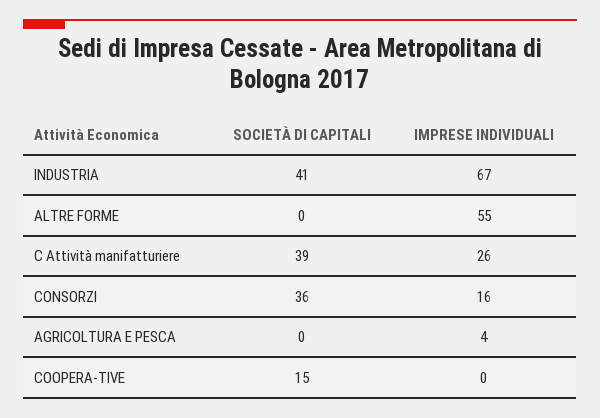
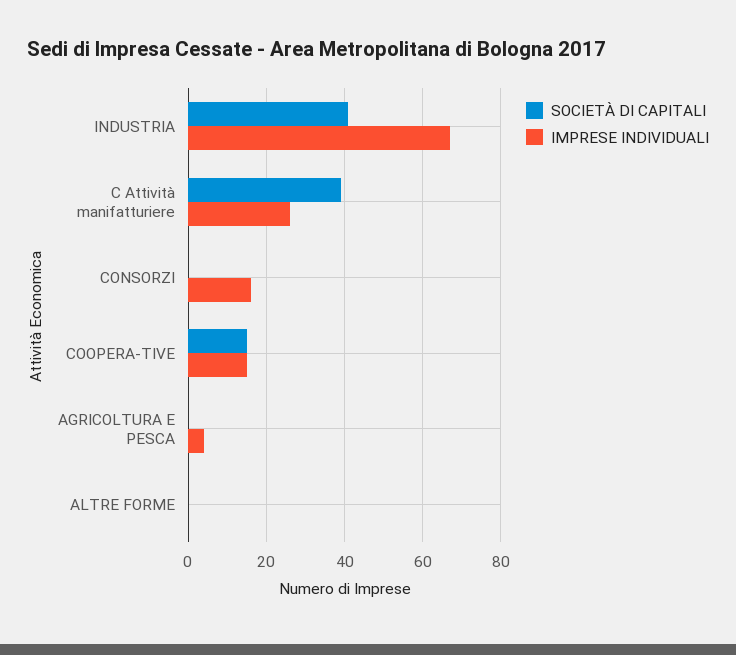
IMPRESE INDIVIDUALI, ALTRE FORME: 55 -> 0
SOCIETÀ DI CAPITALI, CONSORZI: 36 -> 0
IMPRESE INDIVIDUALI, COOPERA-TIVE: 0 -> 15

